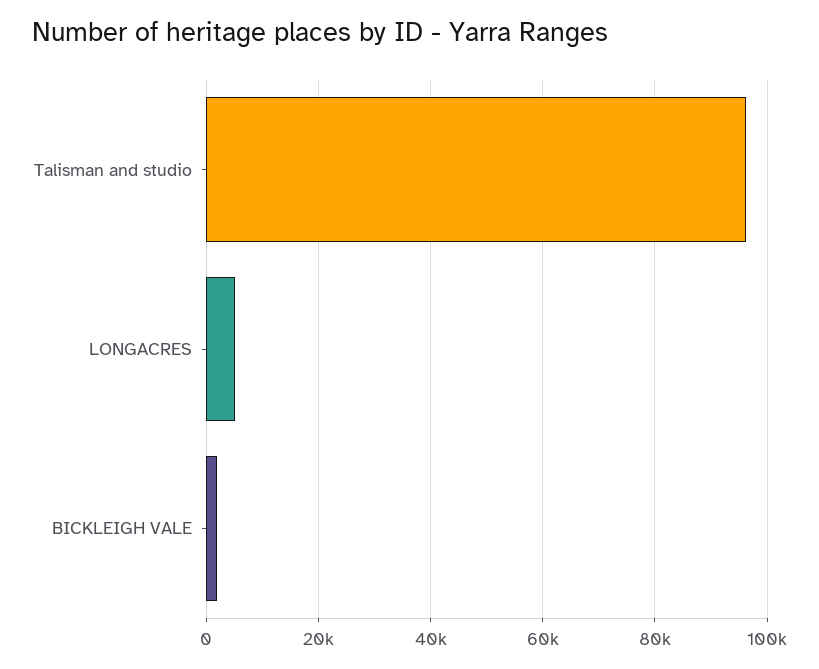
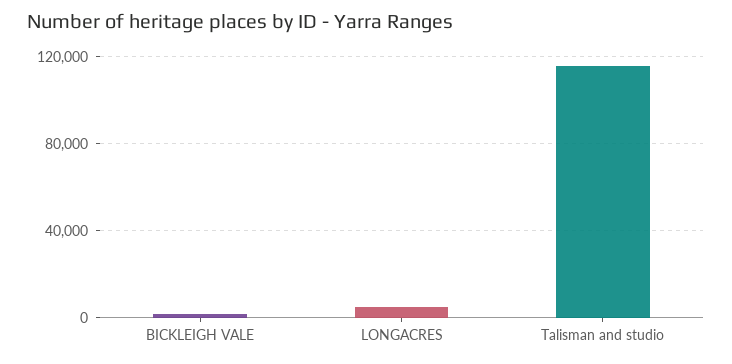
Talisman and studio: 96000 -> 115000

